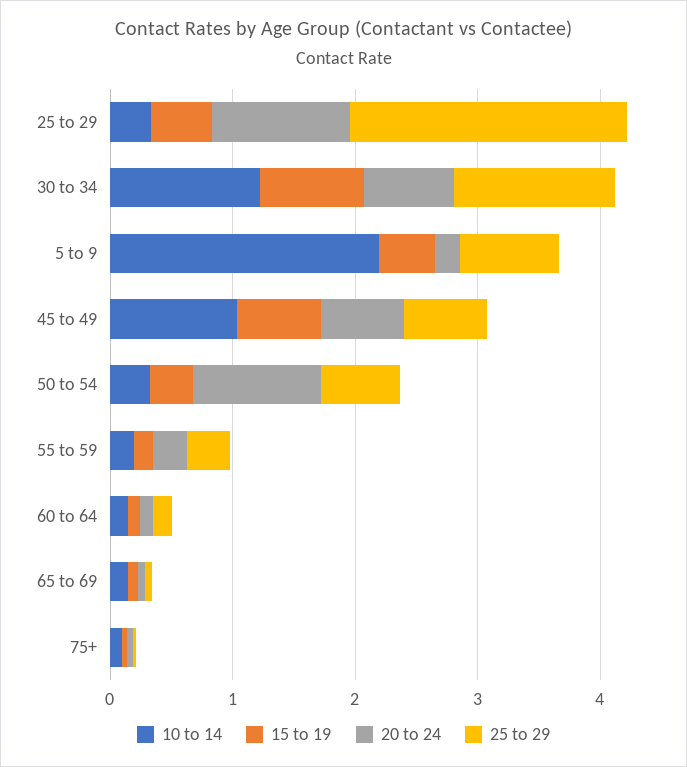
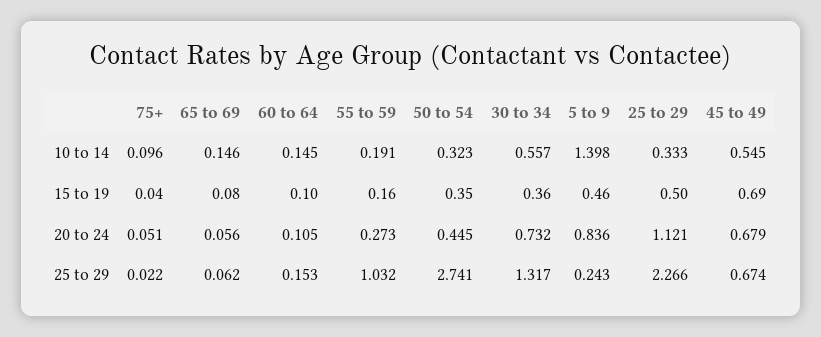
10 to 14, 30 to 34: 1.2 -> 0.557
15 to 19, 30 to 34: 0.8 -> 0.36
10 to 14, 5 to 9: 2.2 -> 1.398
20 to 24, 5 to 9: 0.2 -> 0.836
25 to 29, 5 to 9: 0.8 -> 0.243
10 to 14, 45 to 49: 1 -> 0.545
20 to 24, 50 to 54: 1 -> 0.445
25 to 29, 50 to 54: 0.6 -> 2.741
25 to 29, 55 to 59: 0.4 -> 1.032

